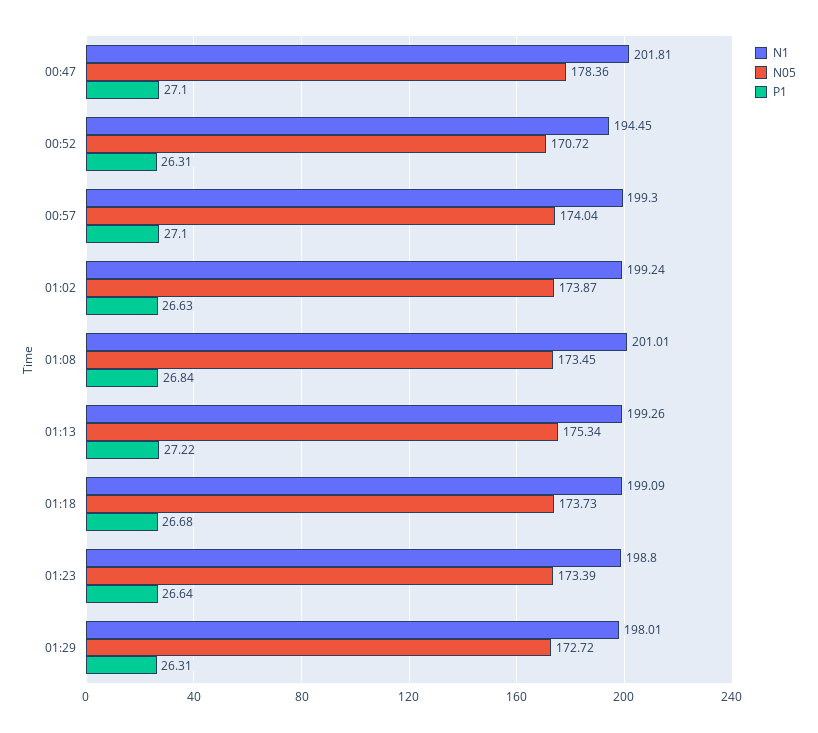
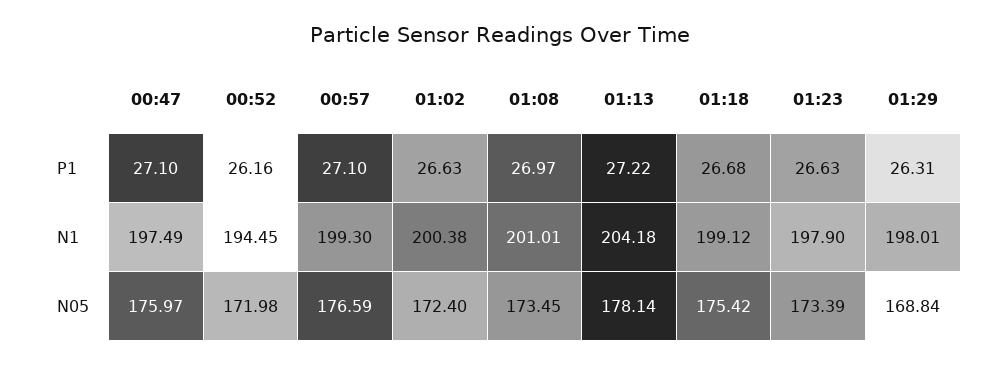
N1, 00:47: 201.81 -> 197.49
N05, 00:47: 178.36 -> 175.97
N05, 00:52: 170.72 -> 171.98
P1, 00:52: 26.31 -> 26.16
N05, 00:57: 174.04 -> 176.59
N1, 01:02: 199.24 -> 200.38
N05, 01:02: 173.87 -> 172.4
P1, 01:08: 26.84 -> 26.97
N1, 01:13: 199.26 -> 204.18
N05, 01:13: 175.34 -> 178.14
N1, 01:18: 199.09 -> 199.12
N05, 01:18: 173.73 -> 175.42
N1, 01:23: 198.8 -> 197.9
P1, 01:23: 26.64 -> 26.63
N05, 01:29: 172.72 -> 168.84

